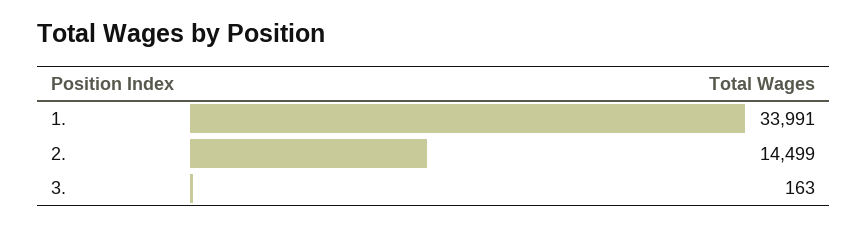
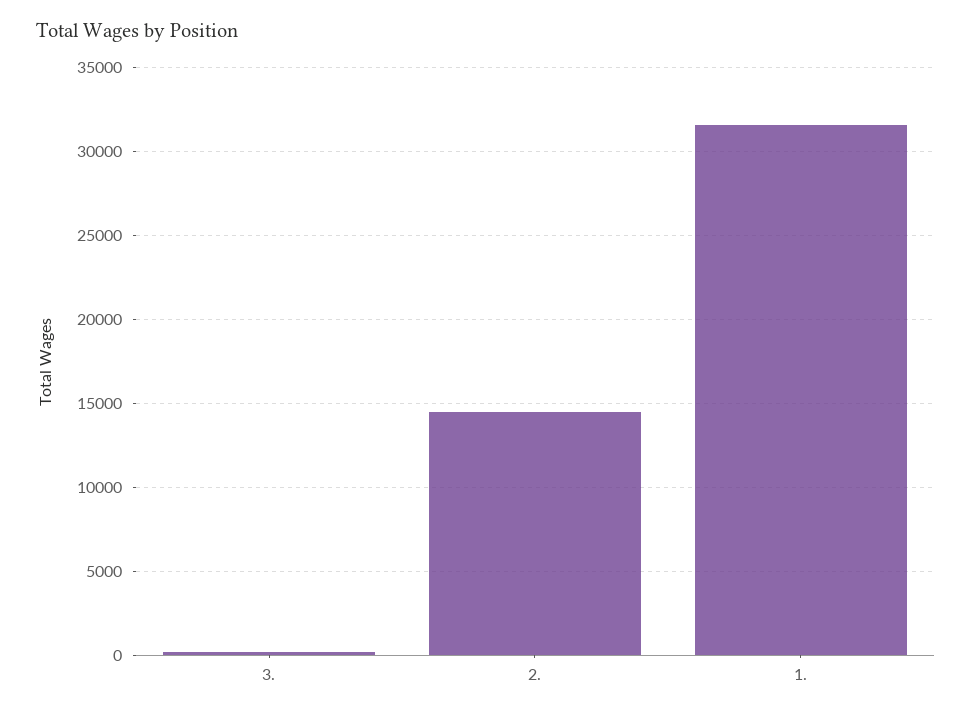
1.: 33991 -> 31500

